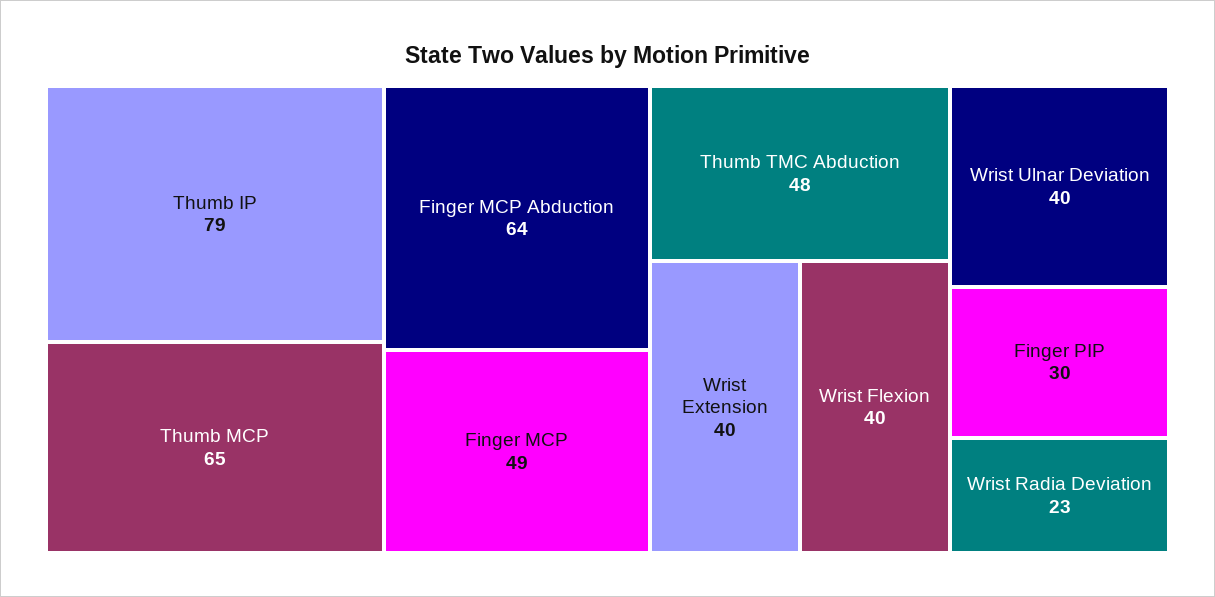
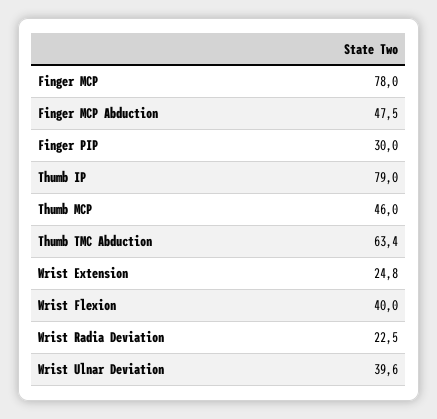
Thumb MCP: 65 -> 46
Finger MCP Abduction: 64 -> 47.5
Finger MCP: 49 -> 78
Thumb TMC Abduction: 48 -> 63.4
Wrist Extension: 40 -> 24.8

